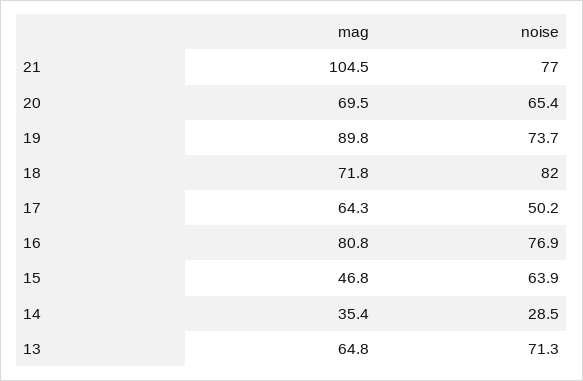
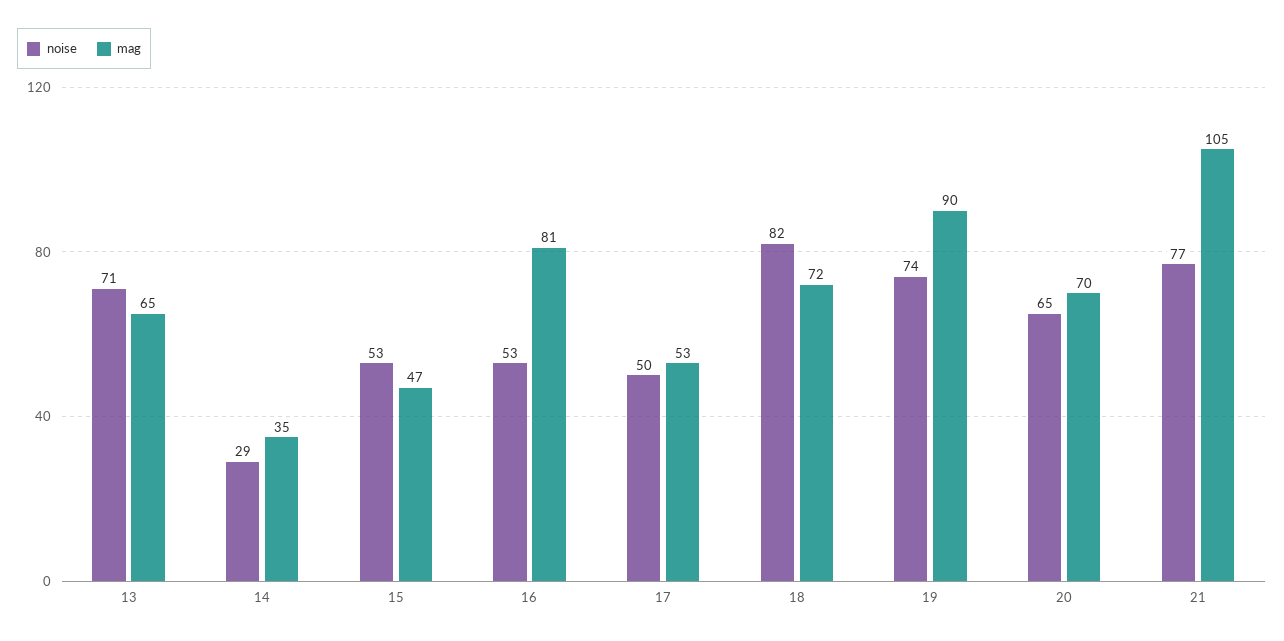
mag, 17: 64.3 -> 53
noise, 16: 76.9 -> 53
noise, 15: 63.9 -> 53

